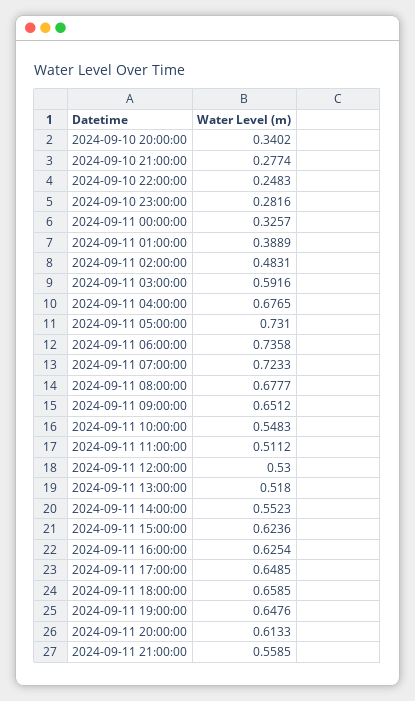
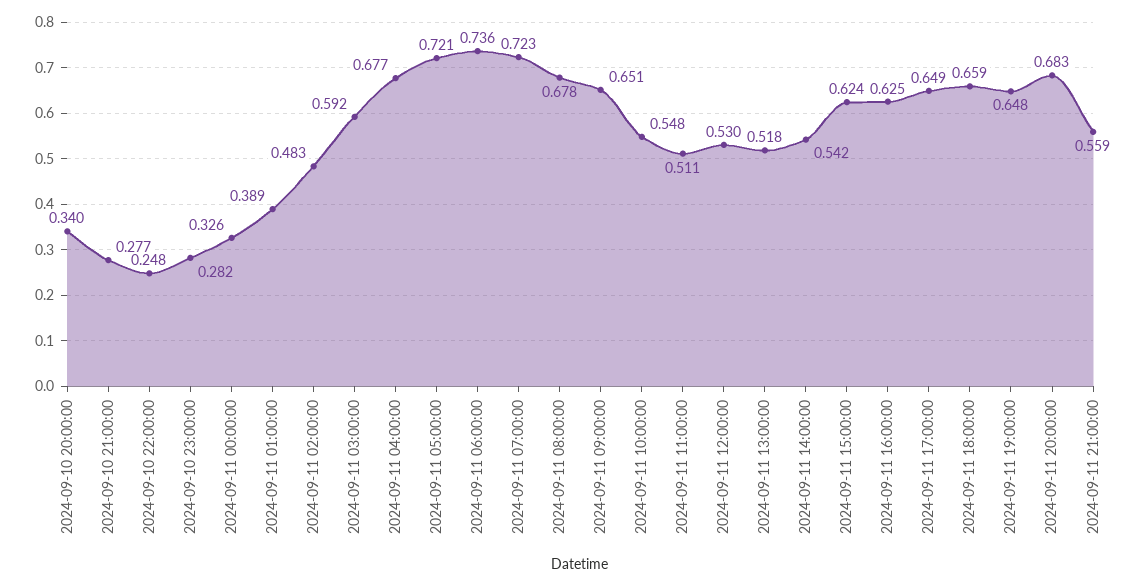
2024-09-11 05:00:00: 0.731 -> 0.721
2024-09-11 14:00:00: 0.5523 -> 0.542
2024-09-11 20:00:00: 0.6133 -> 0.683

